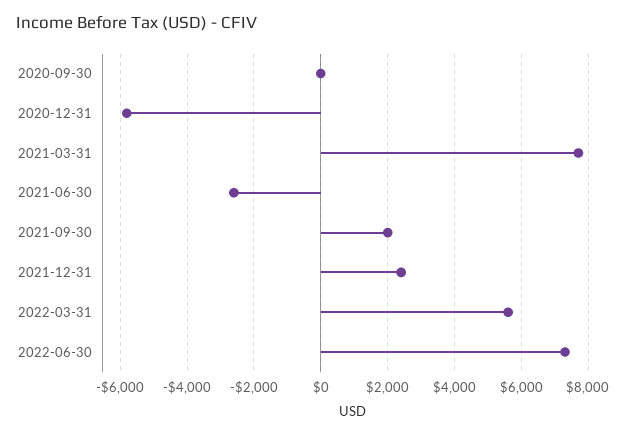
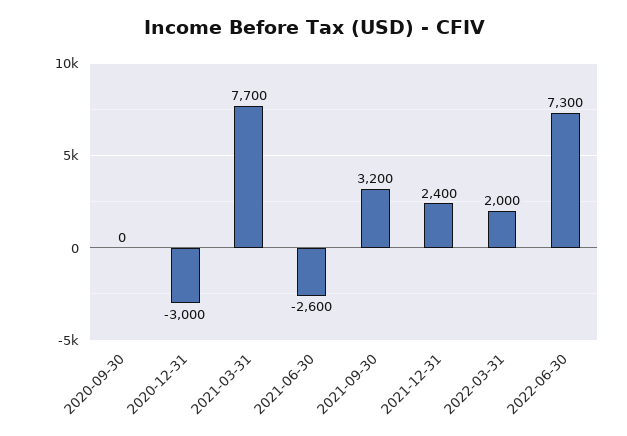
2020-12-31: -5800 -> -3000
2021-09-30: 2000 -> 3200
2022-03-31: 5600 -> 2000

